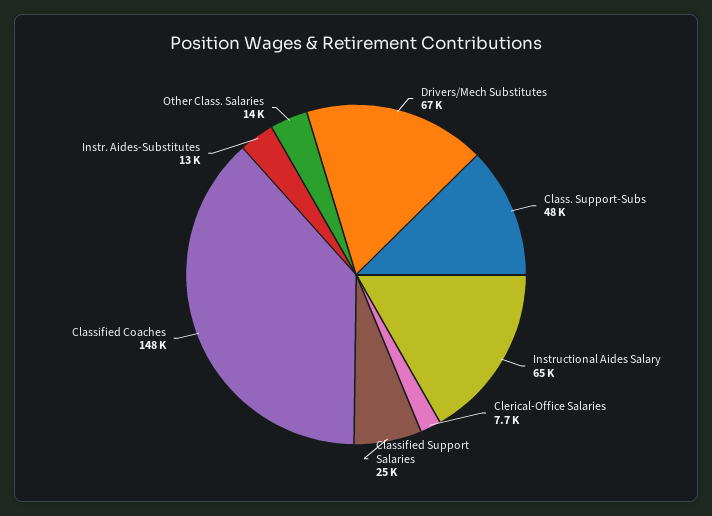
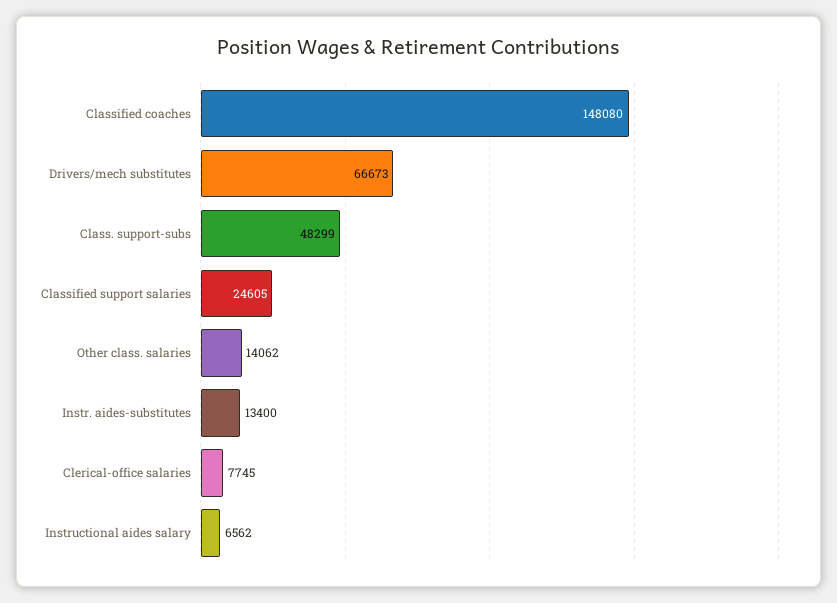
Instructional Aides Salary: 65000 -> 6562

